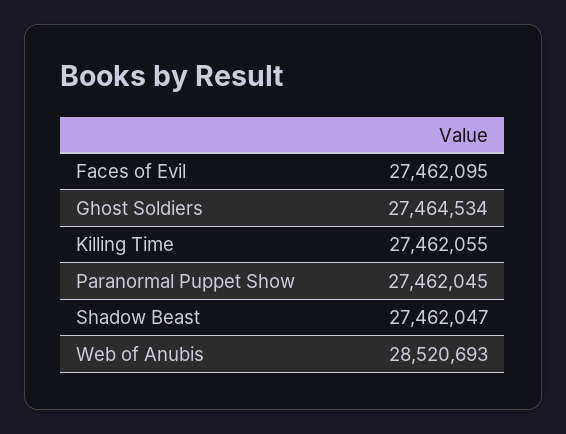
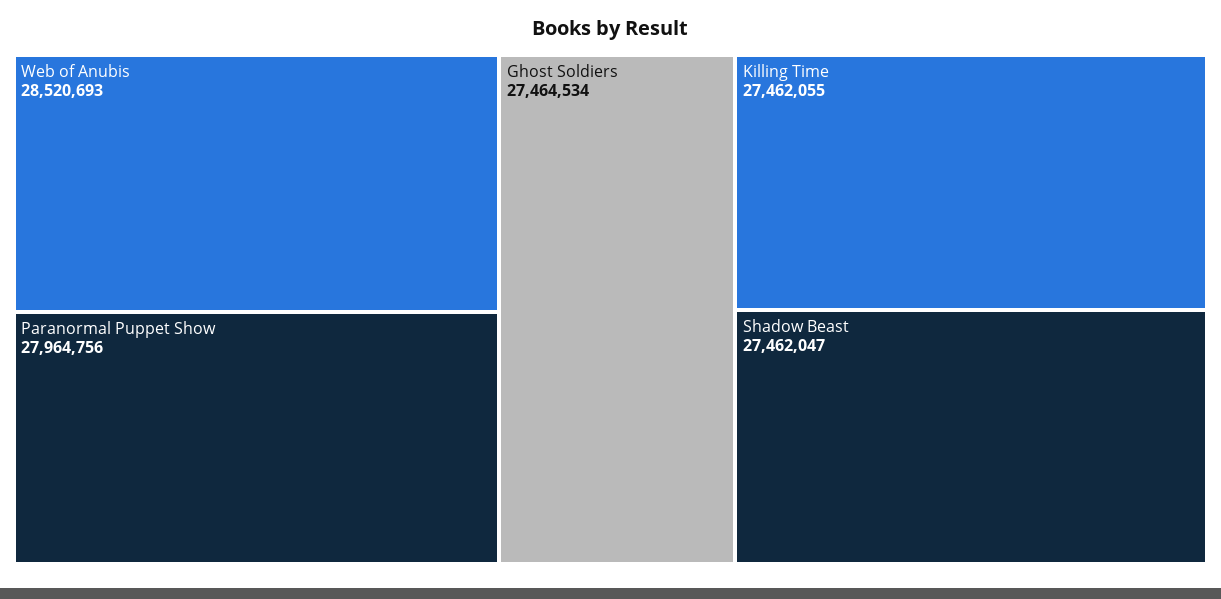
Faces of Evil: 27462095 -> none
Paranormal Puppet Show: 27462045 -> 27964756

